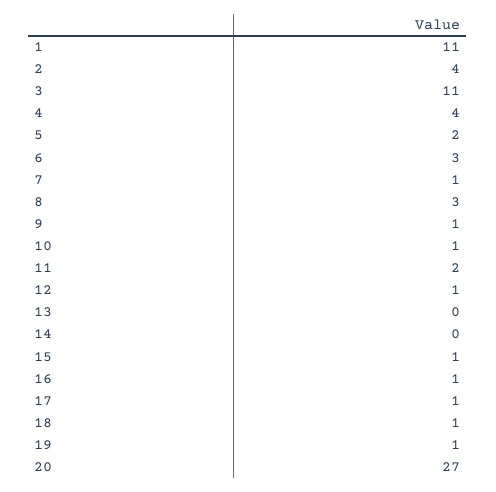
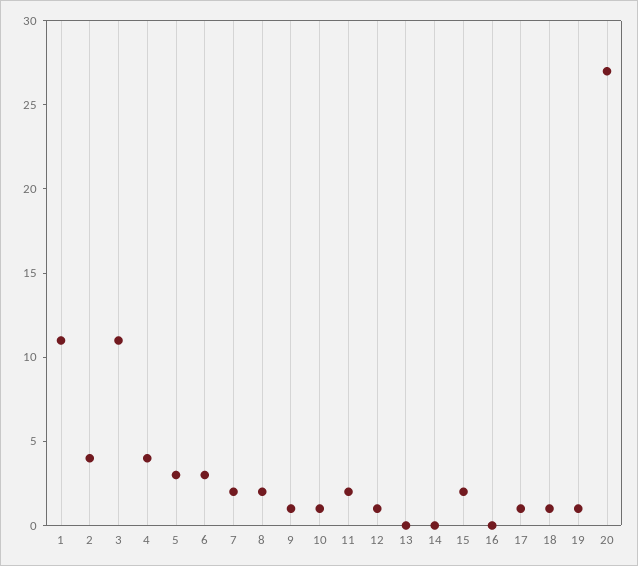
5: 2 -> 3
7: 1 -> 2
8: 3 -> 2
15: 1 -> 2
16: 1 -> 0

